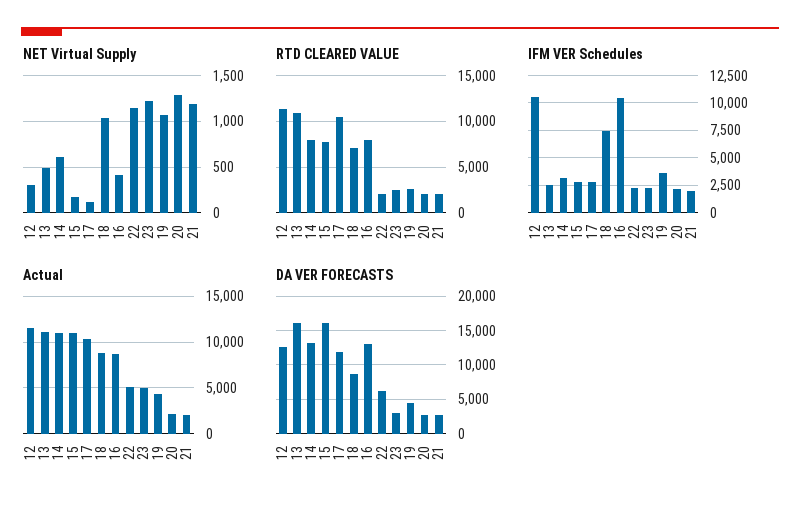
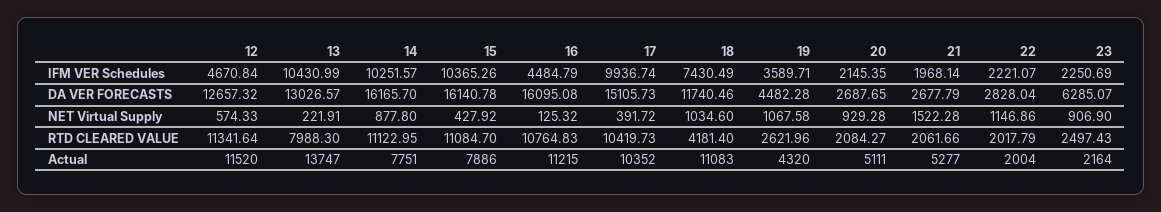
NET Virtual Supply, 12: 300 -> 574.33
NET Virtual Supply, 13: 500 -> 221.91
NET Virtual Supply, 14: 600 -> 877.8
NET Virtual Supply, 15: 200 -> 427.92
NET Virtual Supply, 17: 100 -> 391.72
NET Virtual Supply, 16: 400 -> 125.32
NET Virtual Supply, 23: 1200 -> 906.9
NET Virtual Supply, 20: 1300 -> 929.28
NET Virtual Supply, 21: 1200 -> 1522.28
RTD CLEARED VALUE, 13: 11000 -> 7988.3
RTD CLEARED VALUE, 14: 8000 -> 11122.95
RTD CLEARED VALUE, 15: 8000 -> 11084.7
RTD CLEARED VALUE, 18: 7000 -> 4181.4
RTD CLEARED VALUE, 16: 8000 -> 10764.83
IFM VER Schedules, 12: 10000 -> 4670.84
IFM VER Schedules, 13: 2500 -> 10430.99
IFM VER Schedules, 14: 2500 -> 10251.57
IFM VER Schedules, 15: 2500 -> 10365.26
IFM VER Schedules, 17: 2500 -> 9936.74
IFM VER Schedules, 16: 10000 -> 4484.79
Actual, 13: 11000 -> 13747
Actual, 14: 11000 -> 7751
Actual, 15: 11000 -> 7886
Actual, 18: 9000 -> 11083
Actual, 16: 9000 -> 11215
Actual, 22: 5000 -> 2004
Actual, 23: 5000 -> 2164
Actual, 20: 2000 -> 5111
Actual, 21: 2000 -> 5277
DA VER FORECASTS, 13: 16000 -> 13026.57
DA VER FORECASTS, 14: 13000 -> 16165.7
DA VER FORECASTS, 17: 12000 -> 15105.73
DA VER FORECASTS, 18: 9000 -> 11740.46
DA VER FORECASTS, 16: 13000 -> 16095.08
DA VER FORECASTS, 22: 6000 -> 2828.04
DA VER FORECASTS, 23: 3000 -> 6285.07

